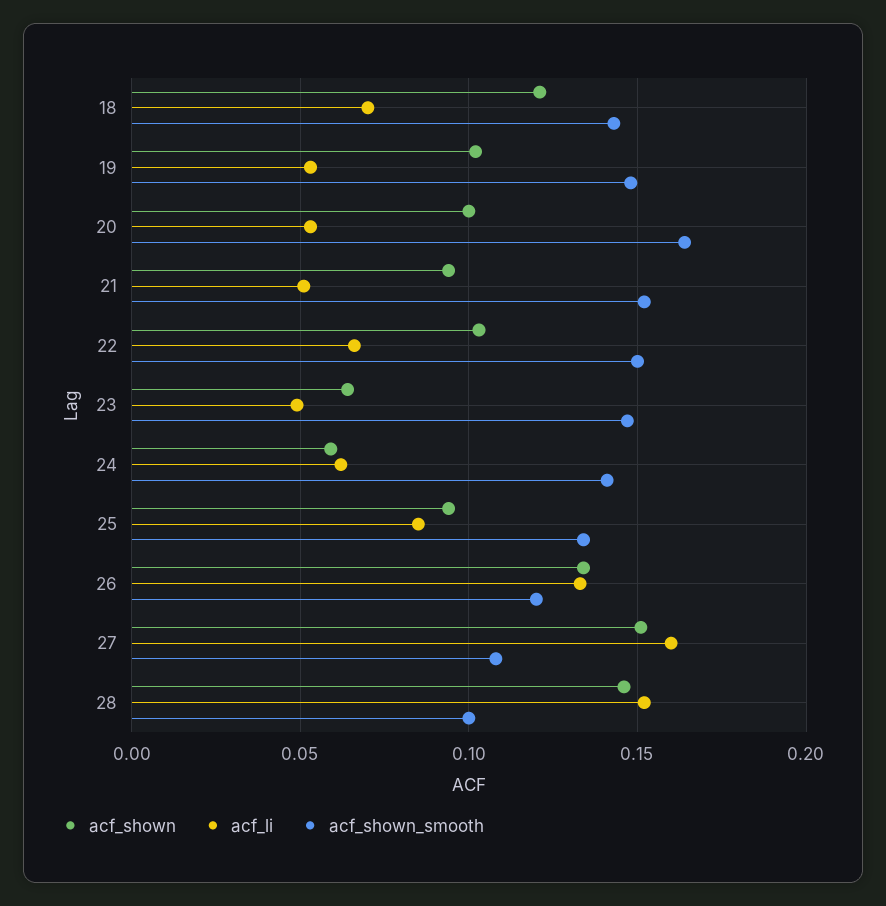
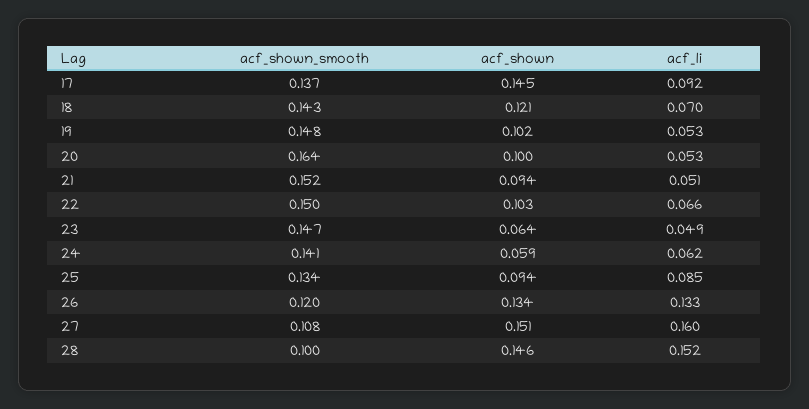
acf_shown_smooth, 17: none -> 0.137
acf_shown, 17: none -> 0.145
acf_li, 17: none -> 0.092

